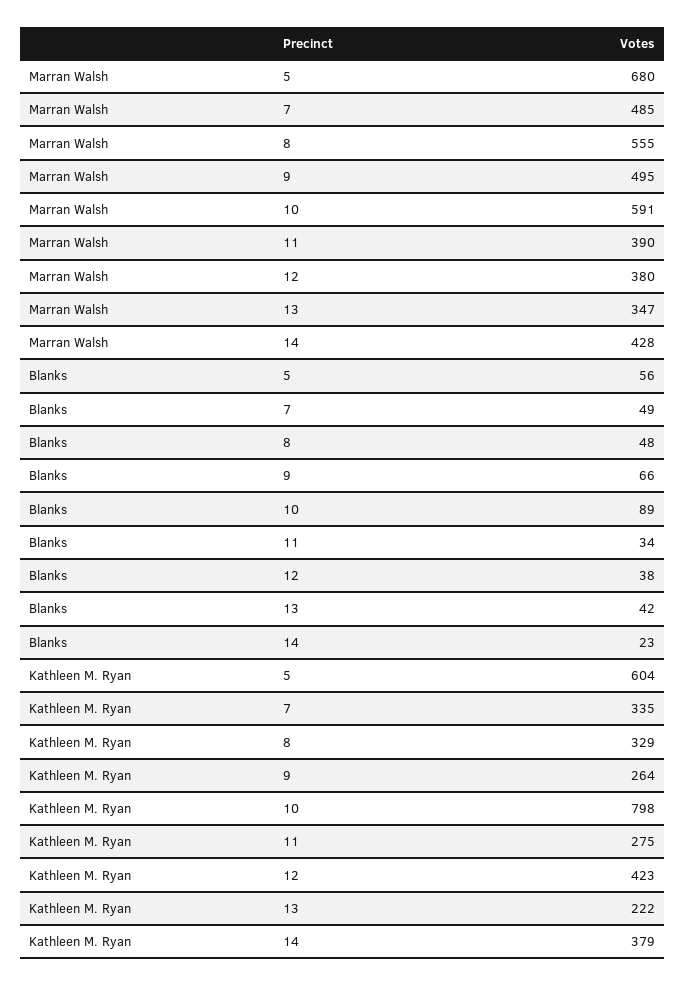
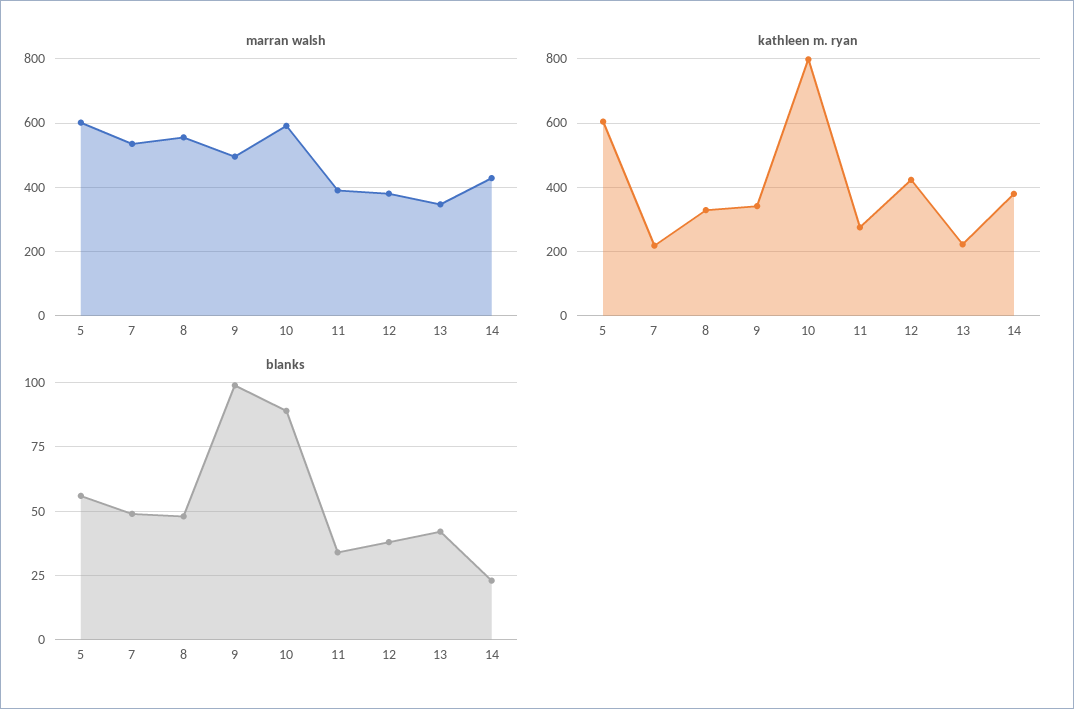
Marran Walsh, 5: 680 -> 600
Marran Walsh, 7: 485 -> 540
Blanks, 9: 66 -> 100
Kathleen M. Ryan, 7: 335 -> 220
Kathleen M. Ryan, 9: 264 -> 340

